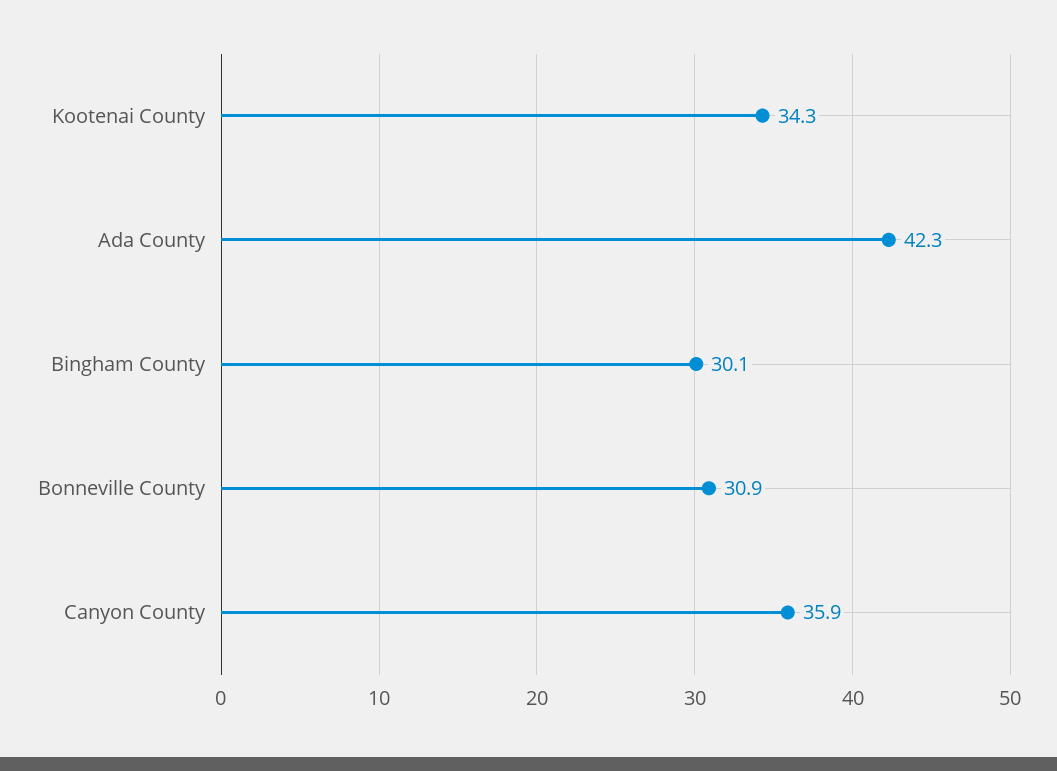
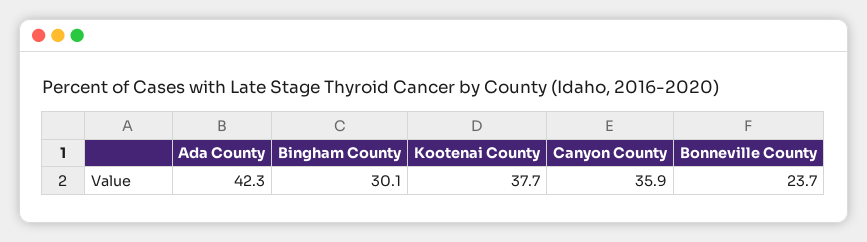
Kootenai County: 34.3 -> 37.7
Bonneville County: 30.9 -> 23.7

